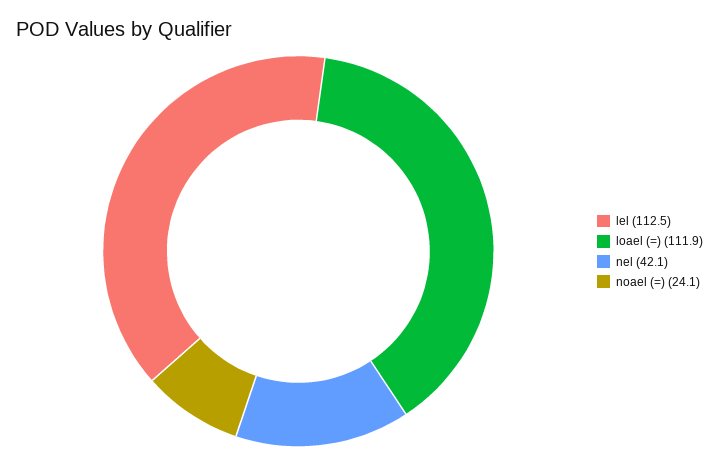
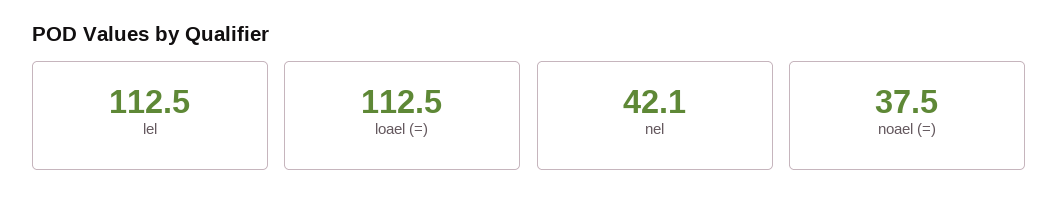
loael (=): 111.9 -> 112.5
noael (=): 24.1 -> 37.5

